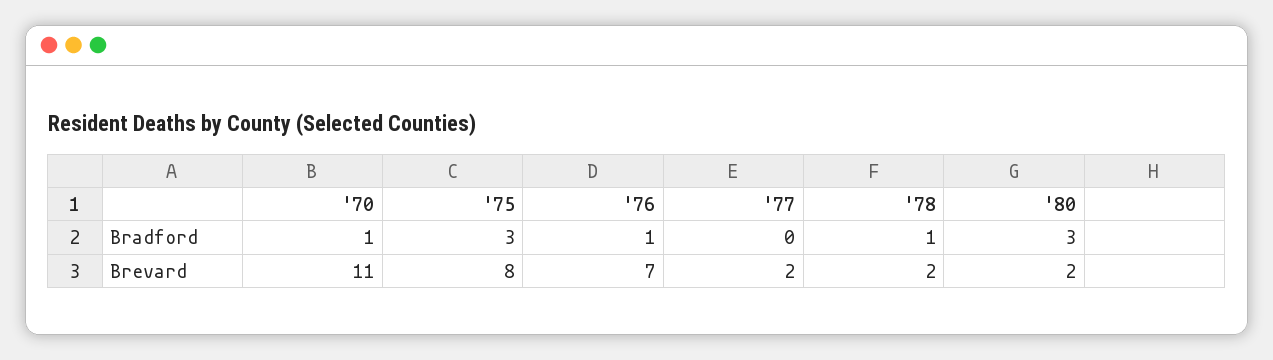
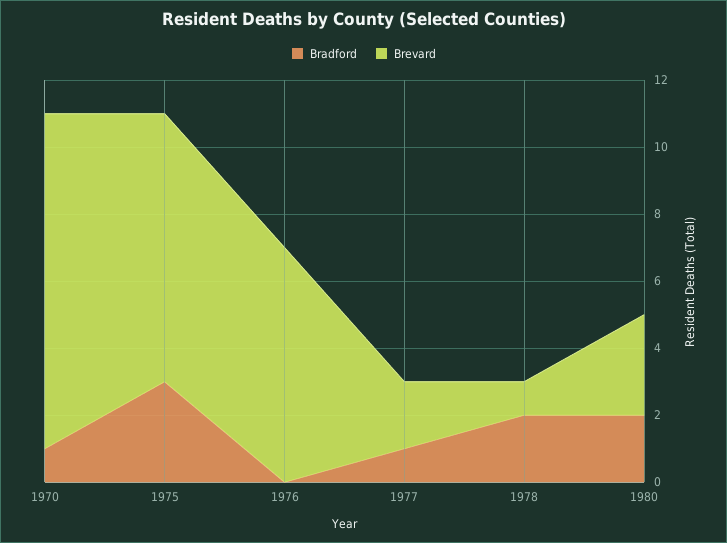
Bradford, '76: 1 -> 0
Bradford, '77: 0 -> 1
Bradford, '78: 1 -> 2
Bradford, '80: 3 -> 2
Brevard, '70: 11 -> 10
Brevard, '78: 2 -> 1
Brevard, '80: 2 -> 3

